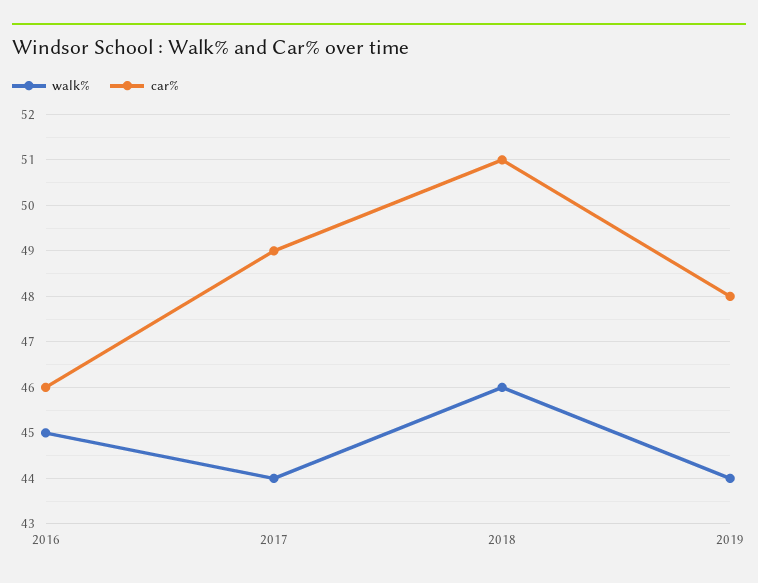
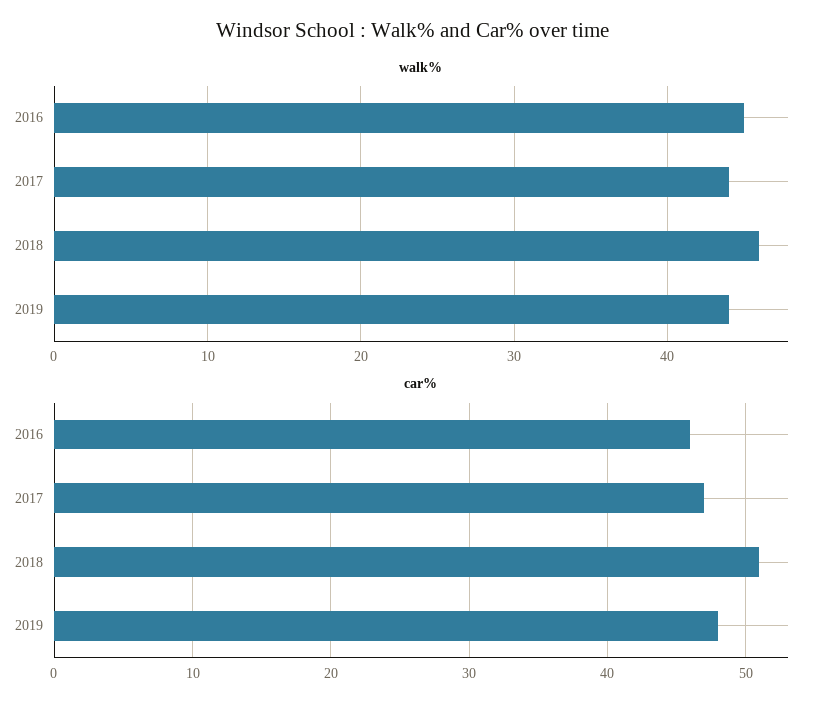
car%, 2017: 49 -> 47

